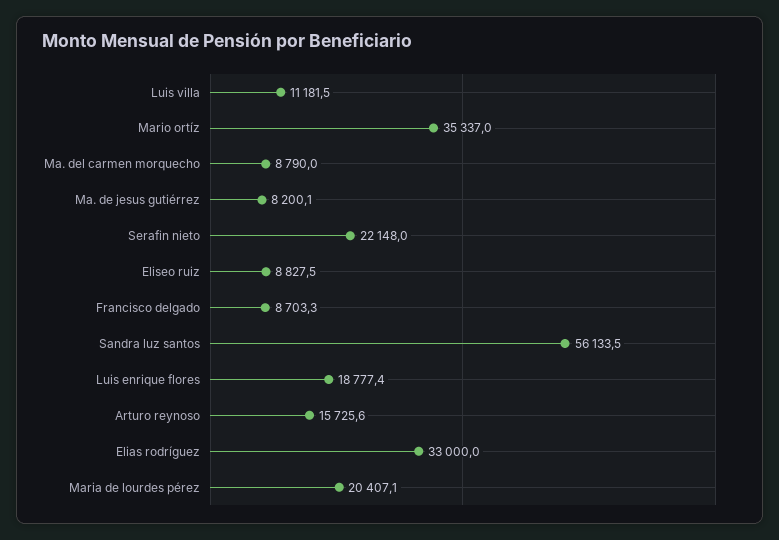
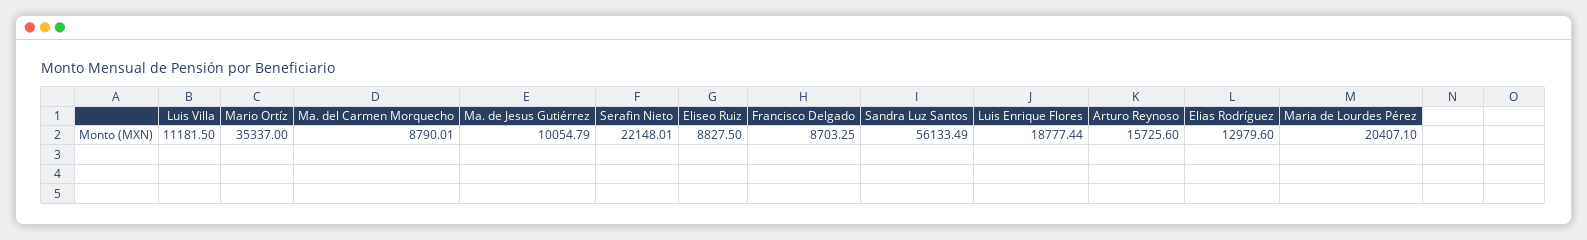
Ma. de jesus gutiérrez: 8200.1 -> 10054.79
Elias rodríguez: 33000 -> 12979.6

